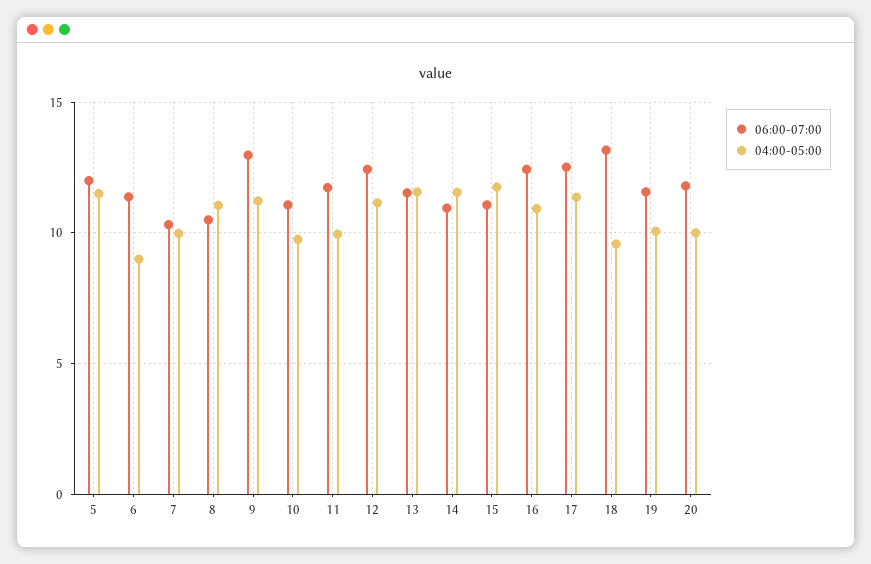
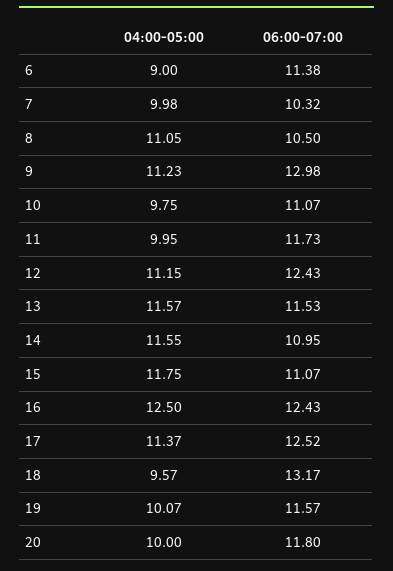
06:00-07:00, 5: 12 -> none
04:00-05:00, 5: 11.5 -> none
04:00-05:00, 16: 11 -> 12.5

